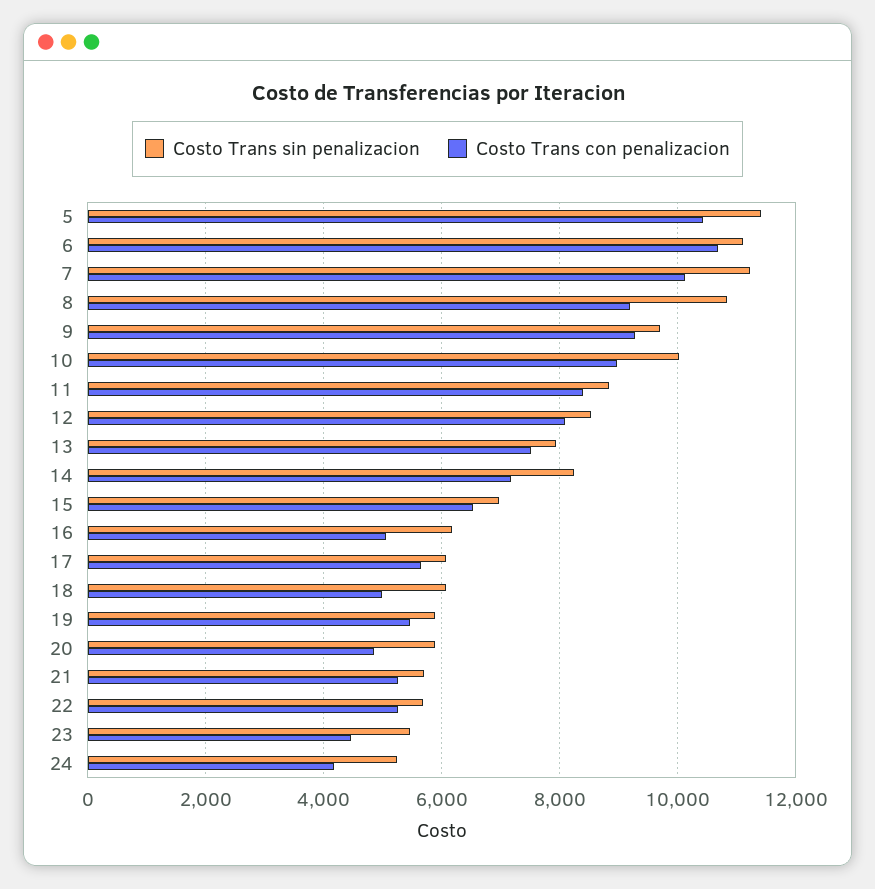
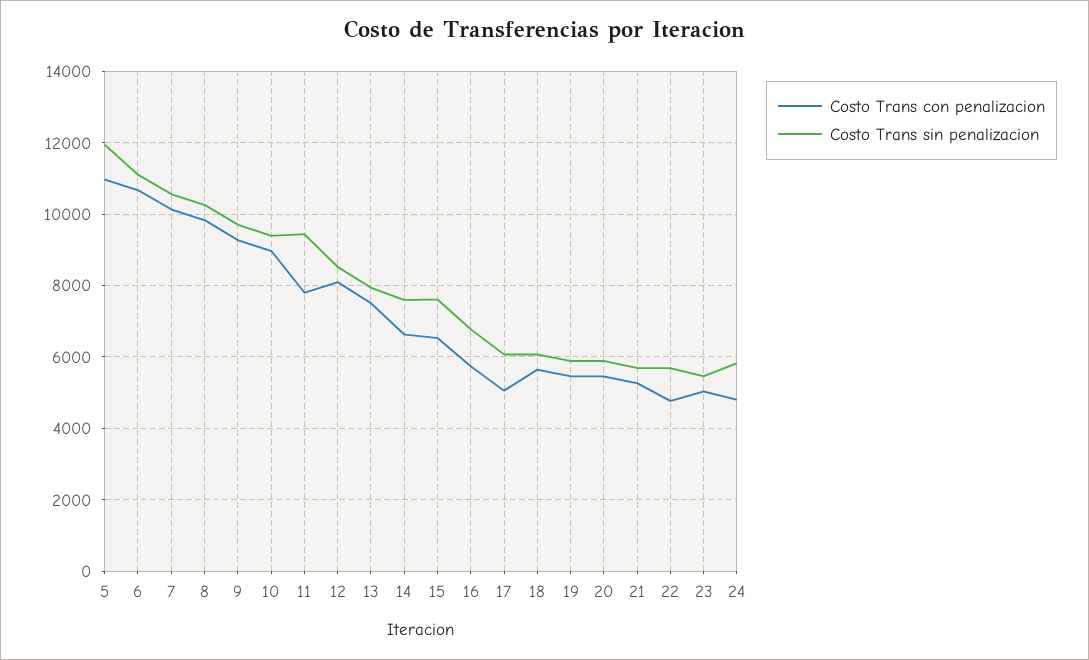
Costo Trans sin penalizacion, 5: 11400 -> 12000
Costo Trans con penalizacion, 5: 10400 -> 11000
Costo Trans sin penalizacion, 7: 11200 -> 10600
Costo Trans sin penalizacion, 8: 10800 -> 10200
Costo Trans con penalizacion, 8: 9200 -> 9800
Costo Trans sin penalizacion, 10: 10000 -> 9400
Costo Trans sin penalizacion, 11: 8800 -> 9400
Costo Trans con penalizacion, 11: 8400 -> 7800
Costo Trans sin penalizacion, 14: 8200 -> 7600
Costo Trans con penalizacion, 14: 7200 -> 6600
Costo Trans sin penalizacion, 15: 7000 -> 7600
Costo Trans sin penalizacion, 16: 6200 -> 6800
Costo Trans con penalizacion, 16: 5000 -> 5800
Costo Trans con penalizacion, 17: 5600 -> 5000
Costo Trans con penalizacion, 18: 5000 -> 5600
Costo Trans con penalizacion, 20: 4800 -> 5400
Costo Trans con penalizacion, 22: 5200 -> 4800
Costo Trans con penalizacion, 23: 4400 -> 5000
Costo Trans sin penalizacion, 24: 5200 -> 5800
Costo Trans con penalizacion, 24: 4200 -> 4800

